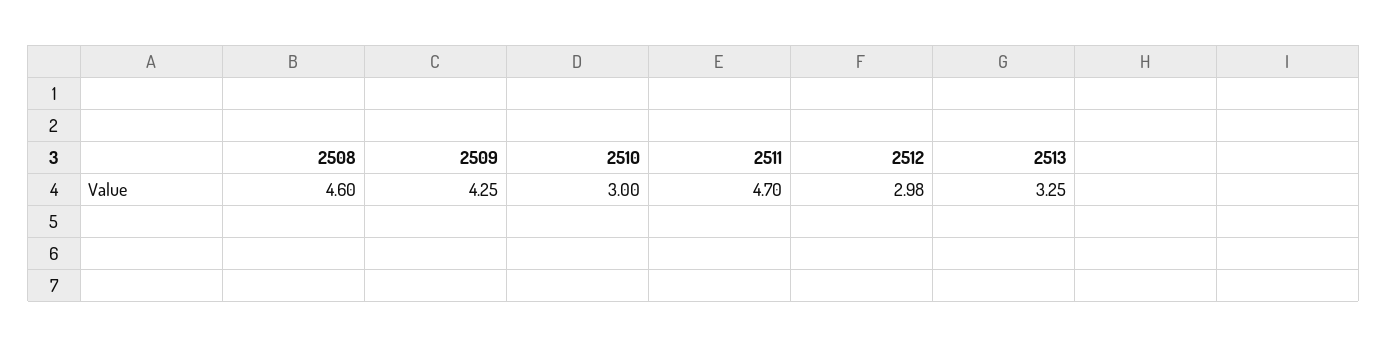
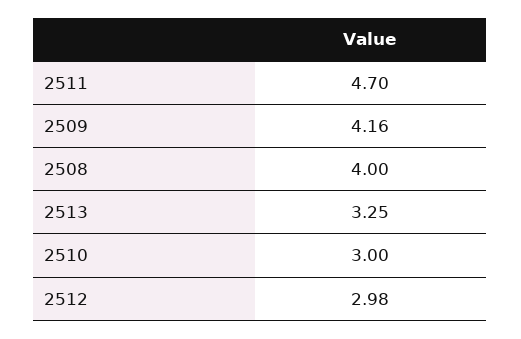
2508: 4.6 -> 4
2509: 4.25 -> 4.16

